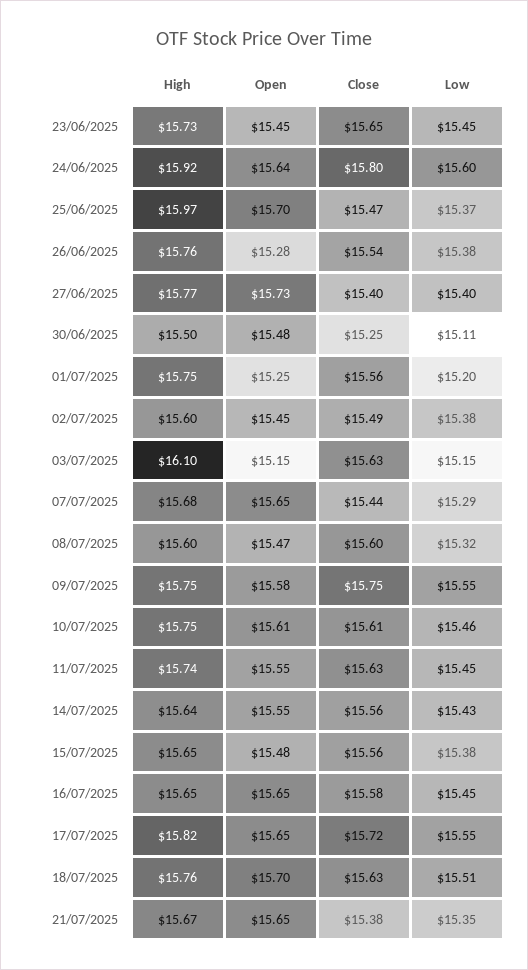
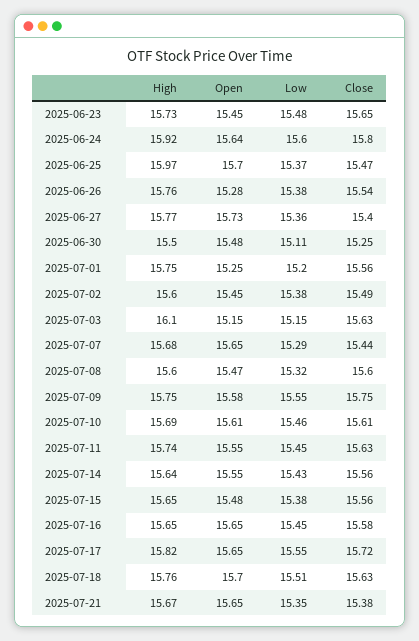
Low, 23/06/2025: 15.45 -> 15.48
Low, 27/06/2025: 15.4 -> 15.36
High, 10/07/2025: 15.75 -> 15.69

